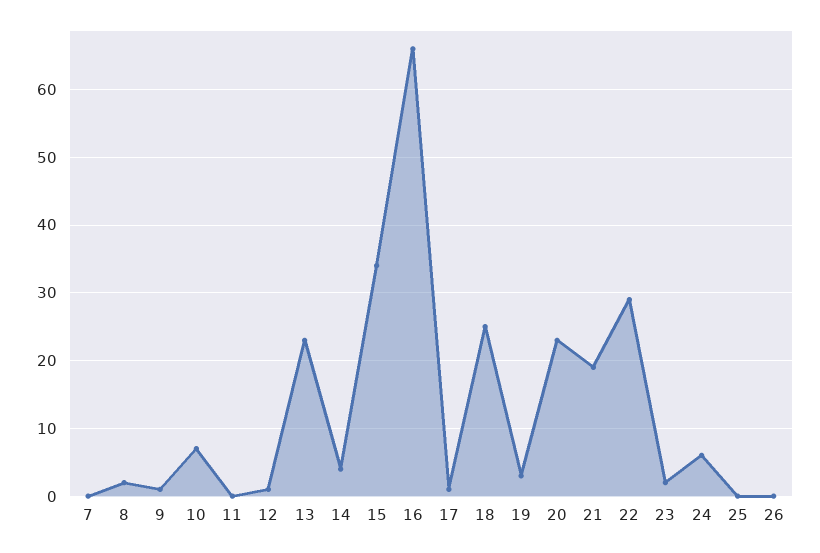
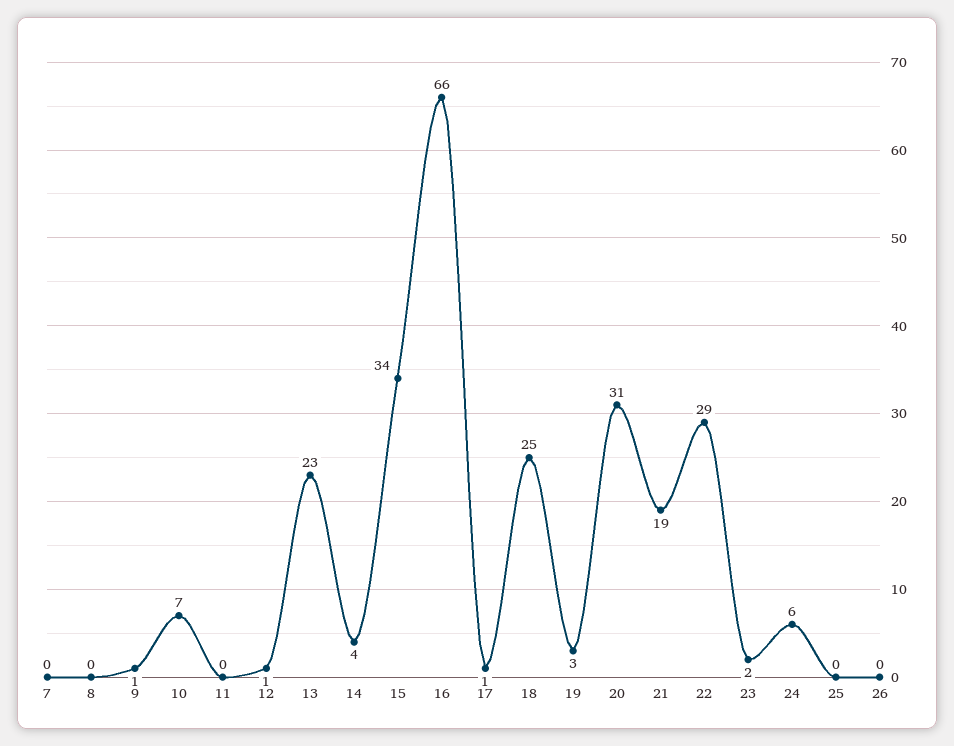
8: 2 -> 0
20: 23 -> 31

